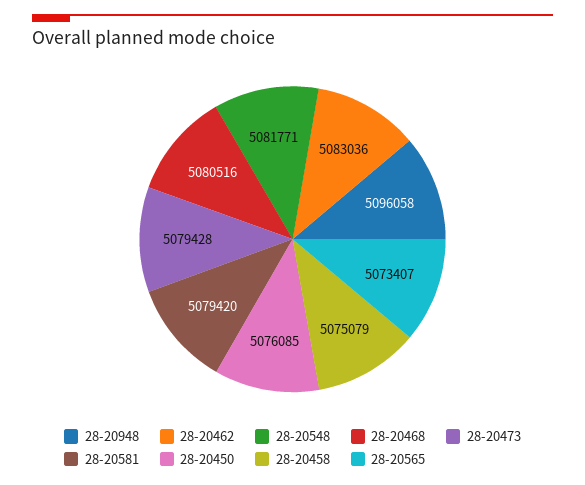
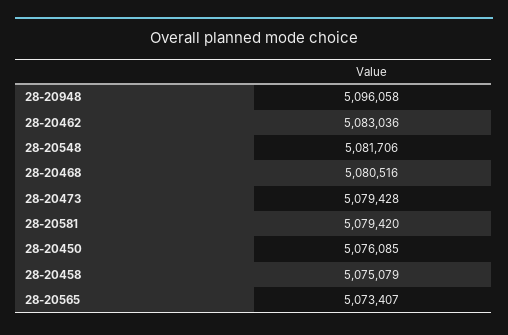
28-20548: 5081771 -> 5081706

